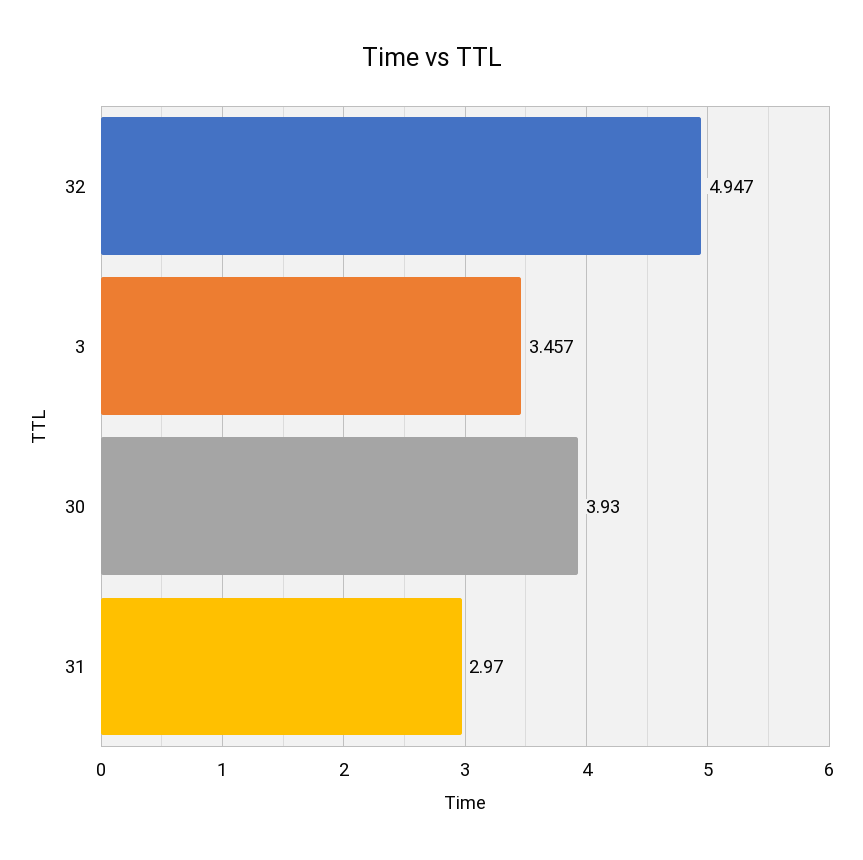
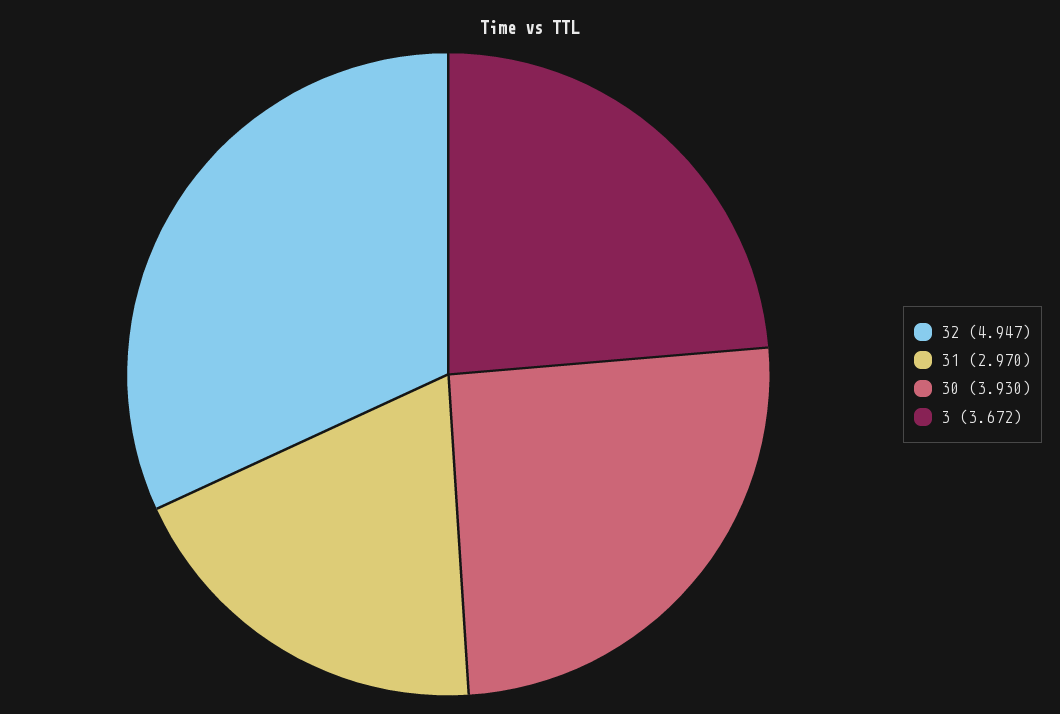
3: 3.457 -> 3.672

